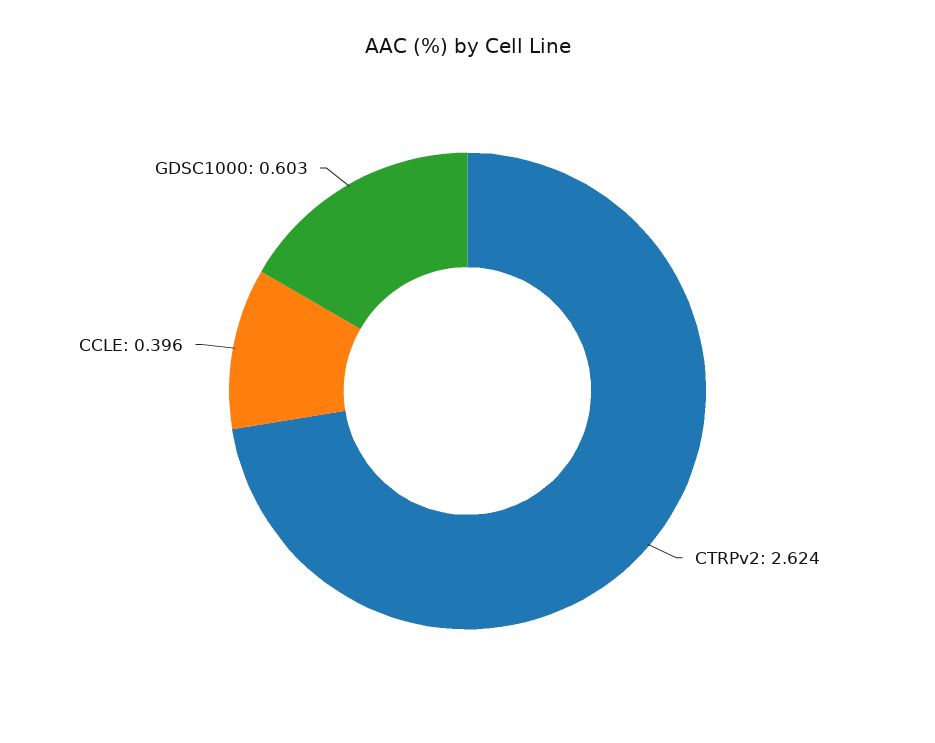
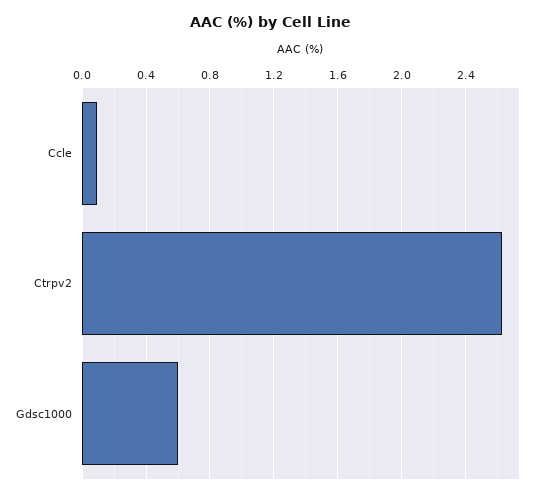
CCLE: 0.396 -> 0.1

